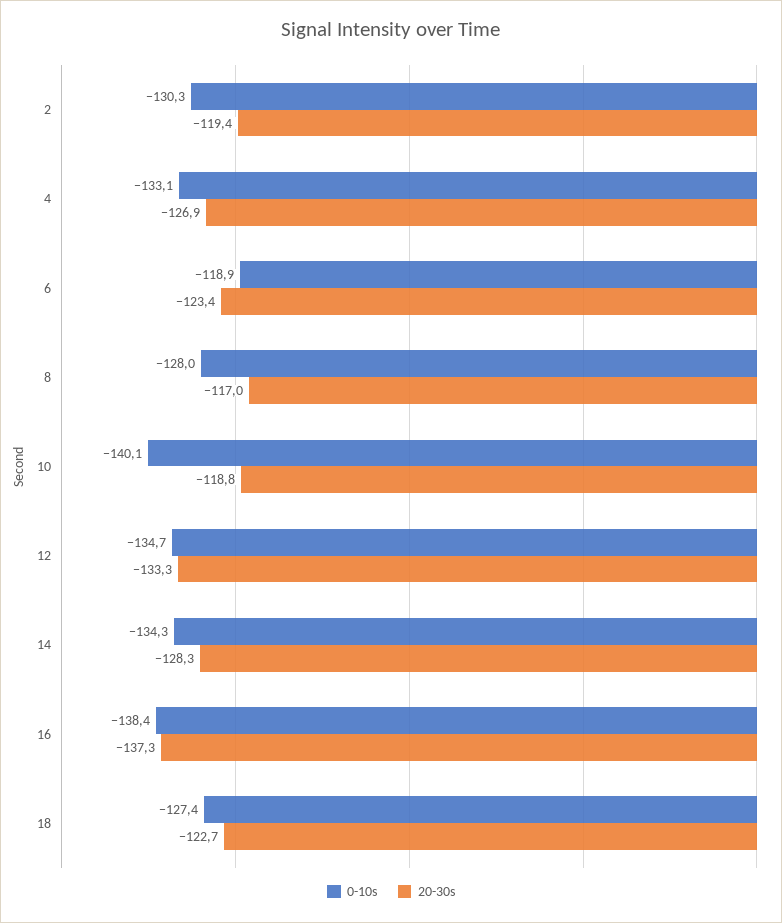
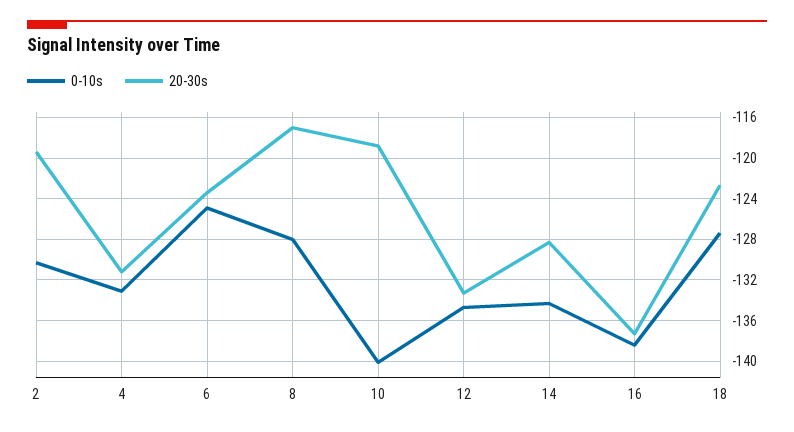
20-30s, 4: -126.9 -> -131
0-10s, 6: -118.9 -> -125

